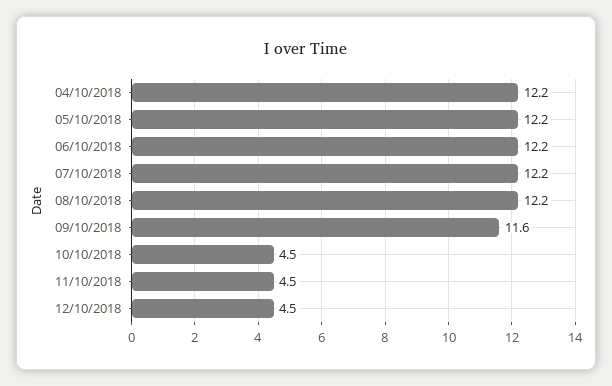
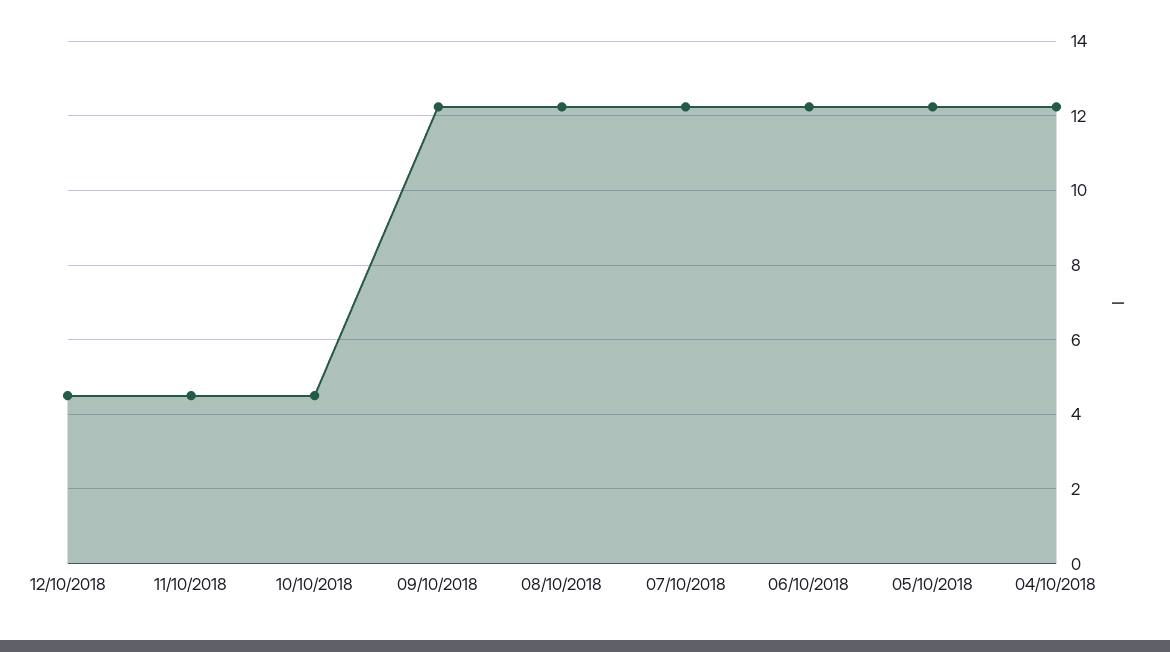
09/10/2018: 11.6 -> 12.2

